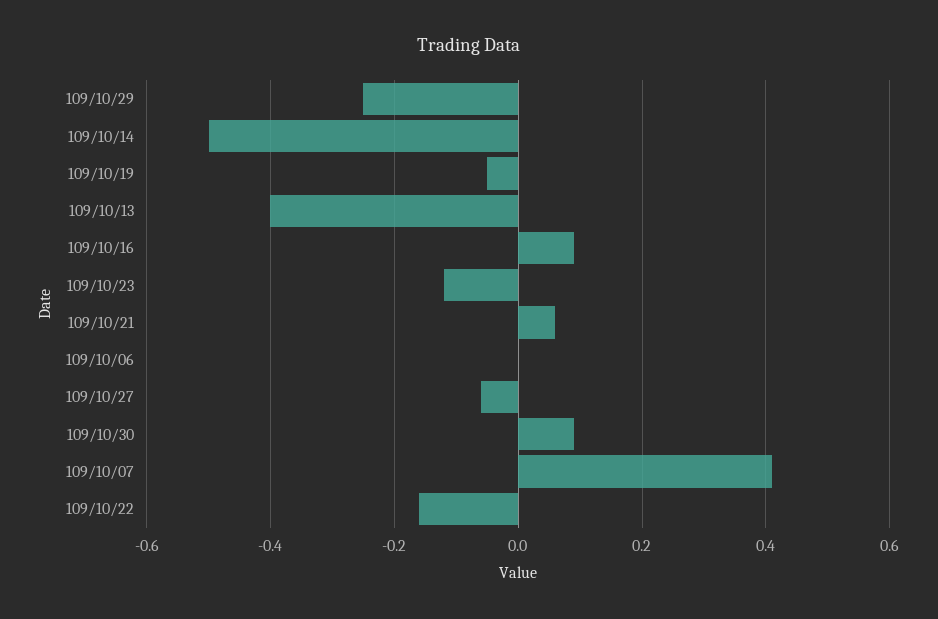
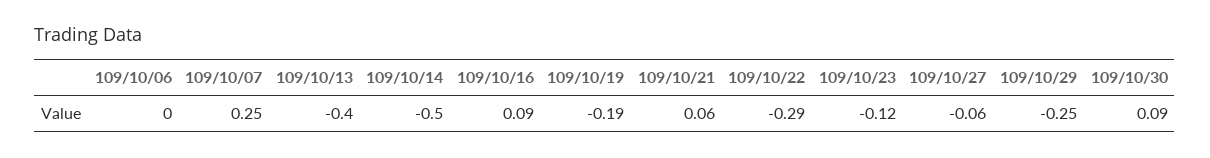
109/10/19: -0.05 -> -0.19
109/10/07: 0.4 -> 0.25
109/10/22: -0.15 -> -0.29

